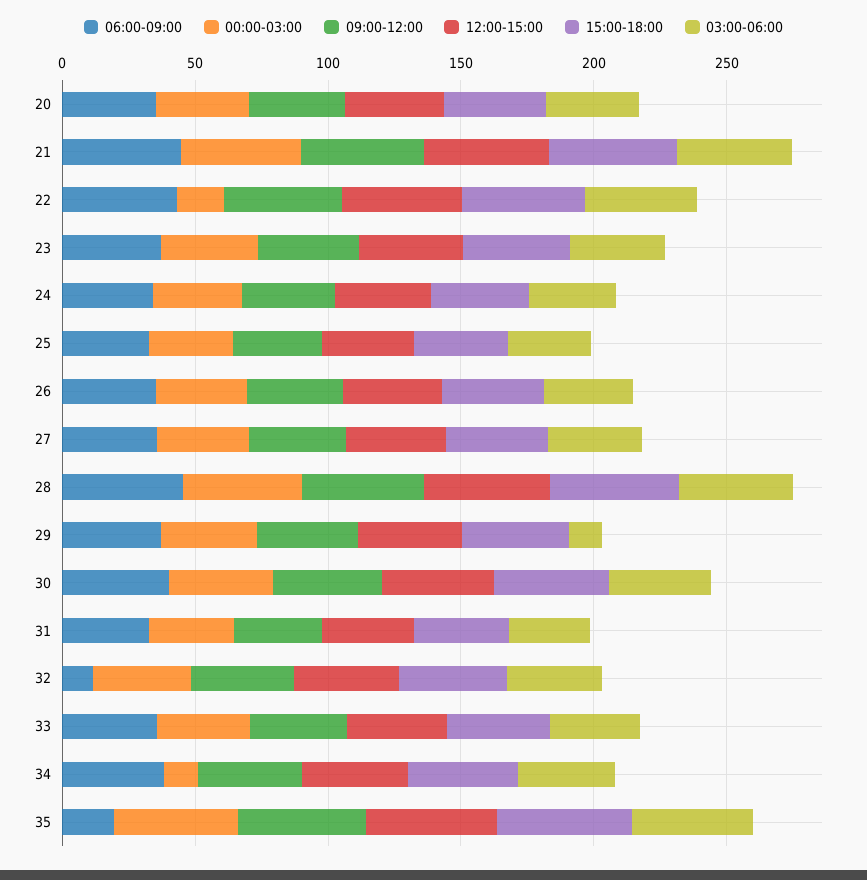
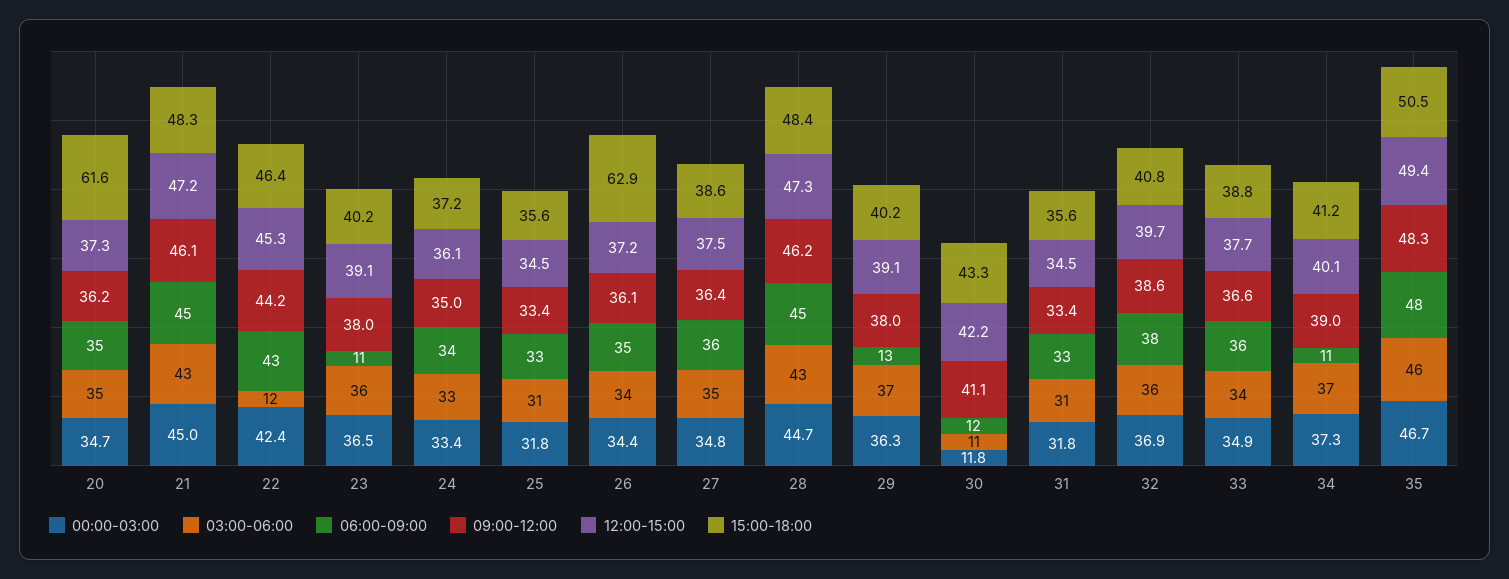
15:00-18:00, 20: 40 -> 61.6
00:00-03:00, 22: 20 -> 42.4
03:00-06:00, 22: 40 -> 12
06:00-09:00, 23: 40 -> 11
15:00-18:00, 26: 40 -> 62.9
06:00-09:00, 29: 40 -> 13
03:00-06:00, 29: 10 -> 37
06:00-09:00, 30: 40 -> 12
00:00-03:00, 30: 40 -> 11.8
03:00-06:00, 30: 40 -> 11
06:00-09:00, 32: 10 -> 38
06:00-09:00, 34: 40 -> 11
00:00-03:00, 34: 10 -> 37.3
06:00-09:00, 35: 20 -> 48

